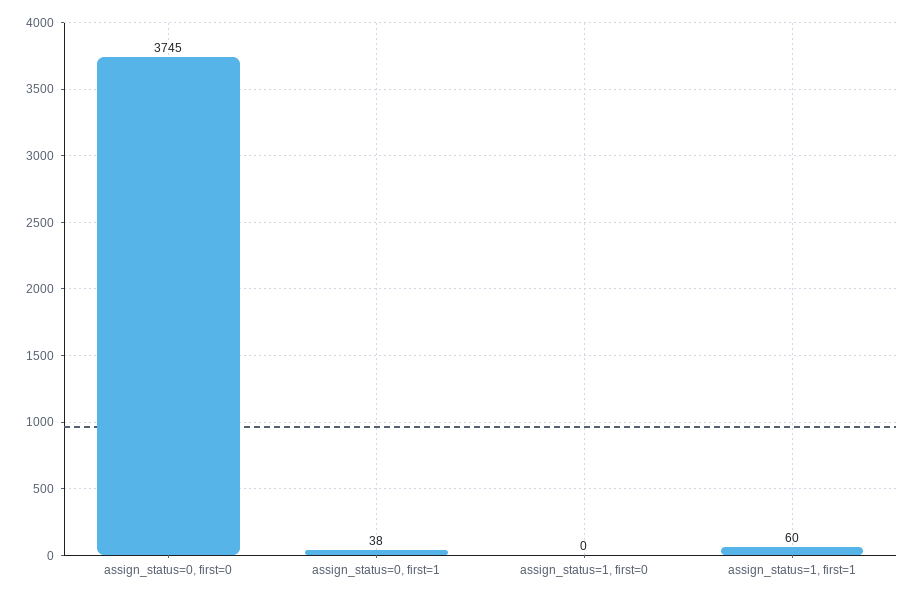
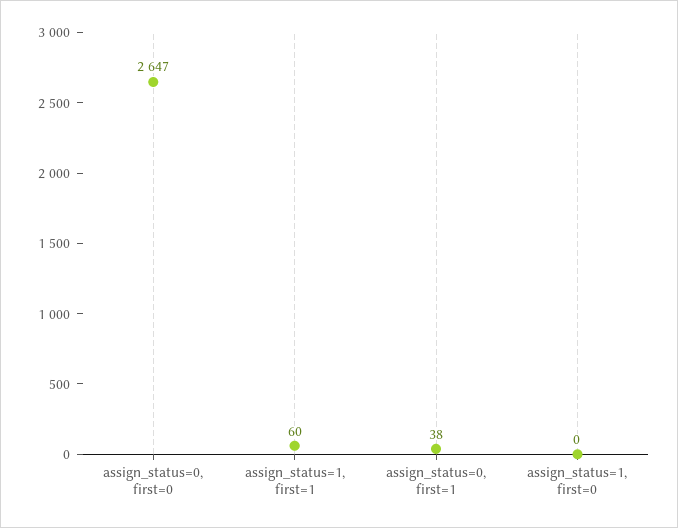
assign_status=0, first=0: 3745 -> 2647

